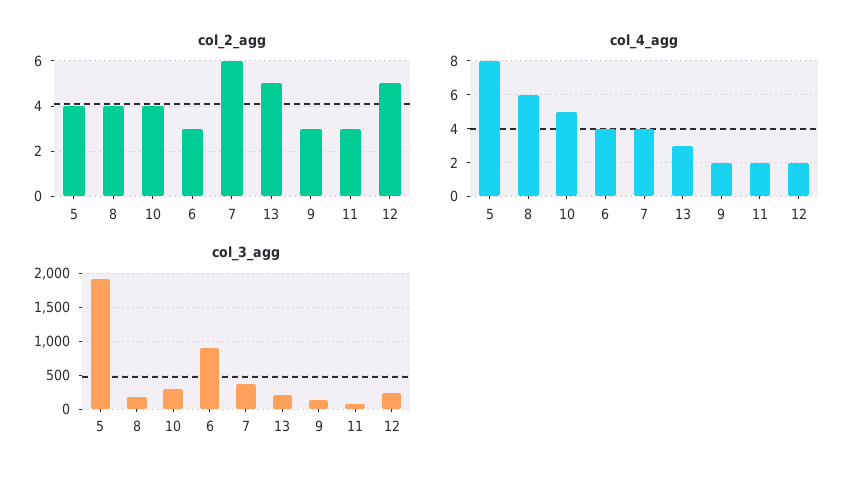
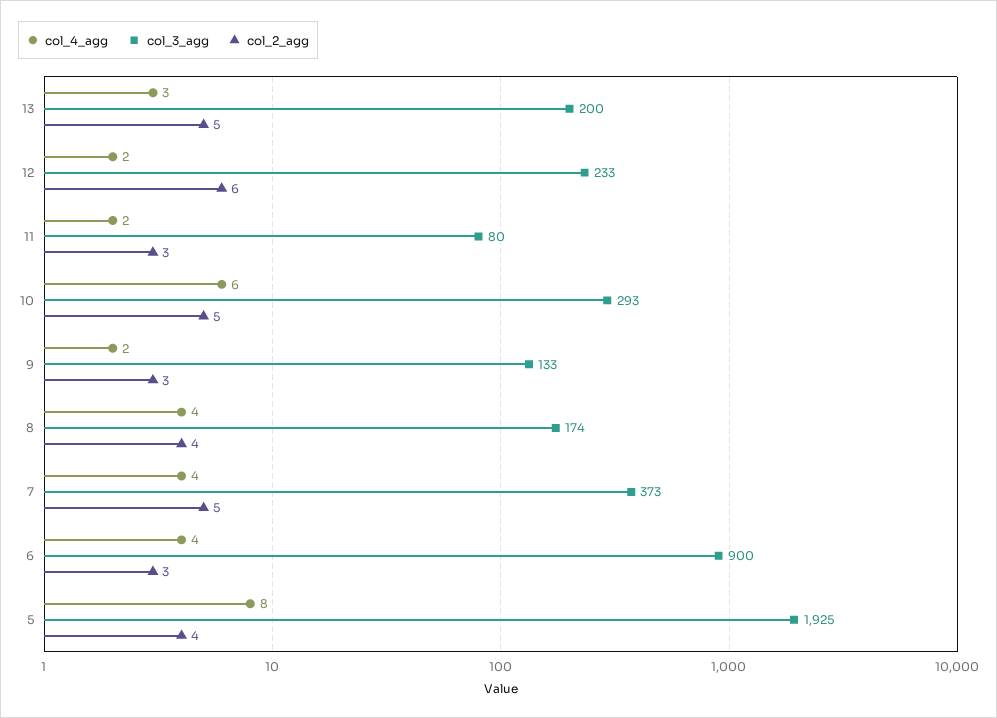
col_2_agg, 10: 4 -> 5
col_2_agg, 7: 6 -> 5
col_2_agg, 12: 5 -> 6
col_4_agg, 8: 6 -> 4
col_4_agg, 10: 5 -> 6

